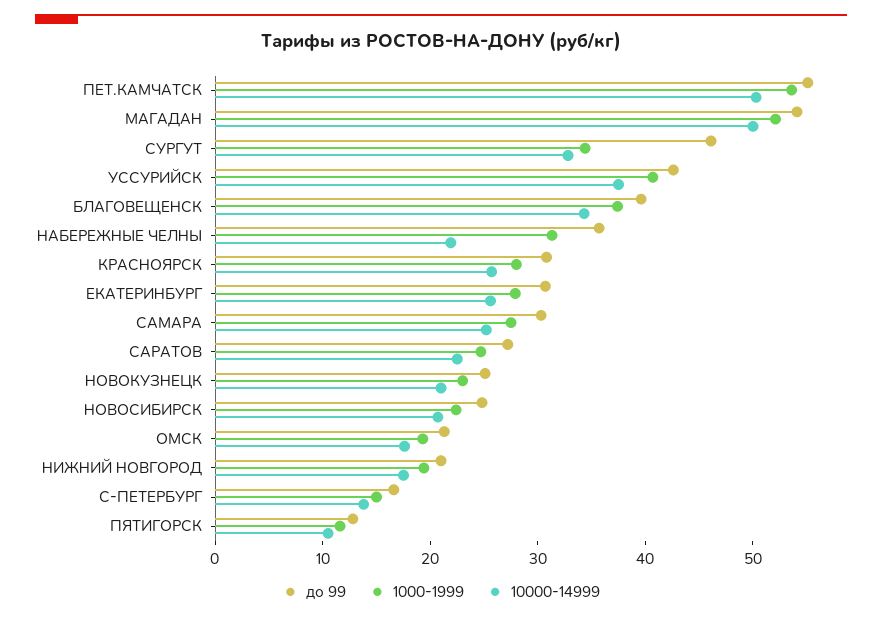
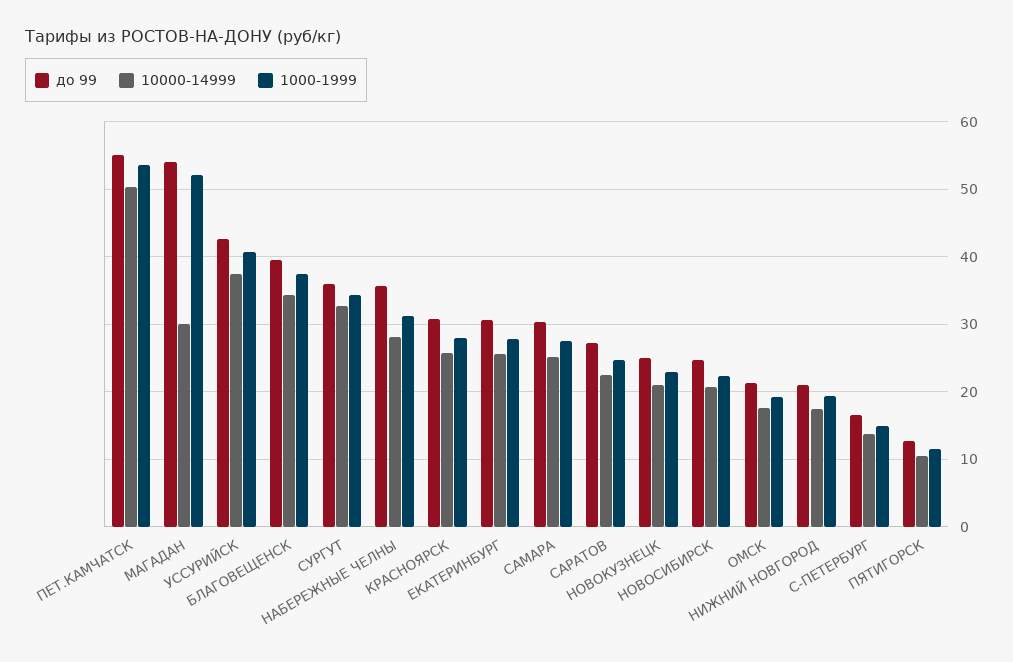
10000-14999, МАГАДАН: 50 -> 30
до 99, СУРГУТ: 46 -> 36
10000-14999, НАБЕРЕЖНЫЕ ЧЕЛНЫ: 22 -> 28

